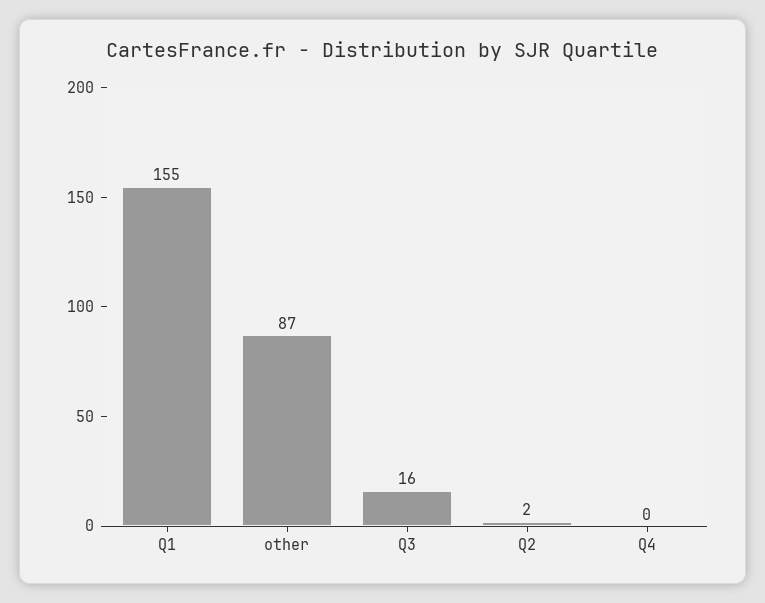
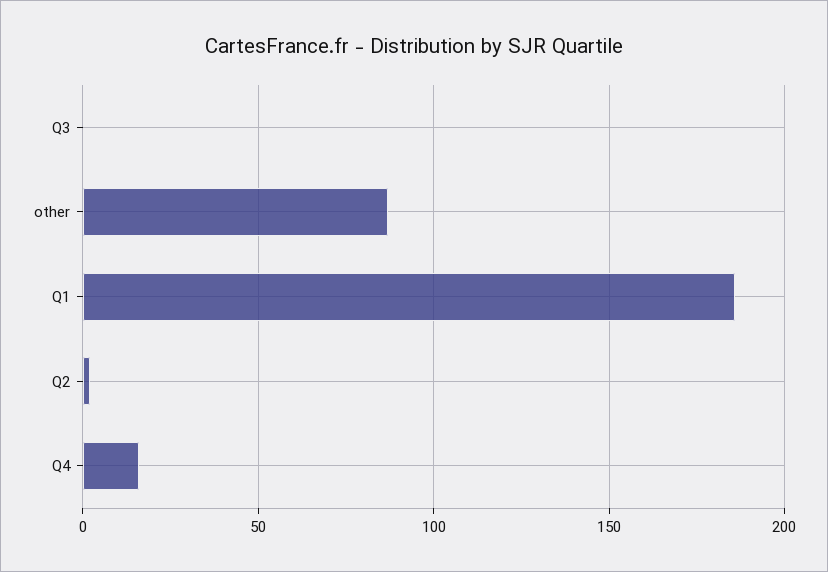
Q1: 155 -> 185
Q3: 16 -> 0
Q4: 0 -> 15

